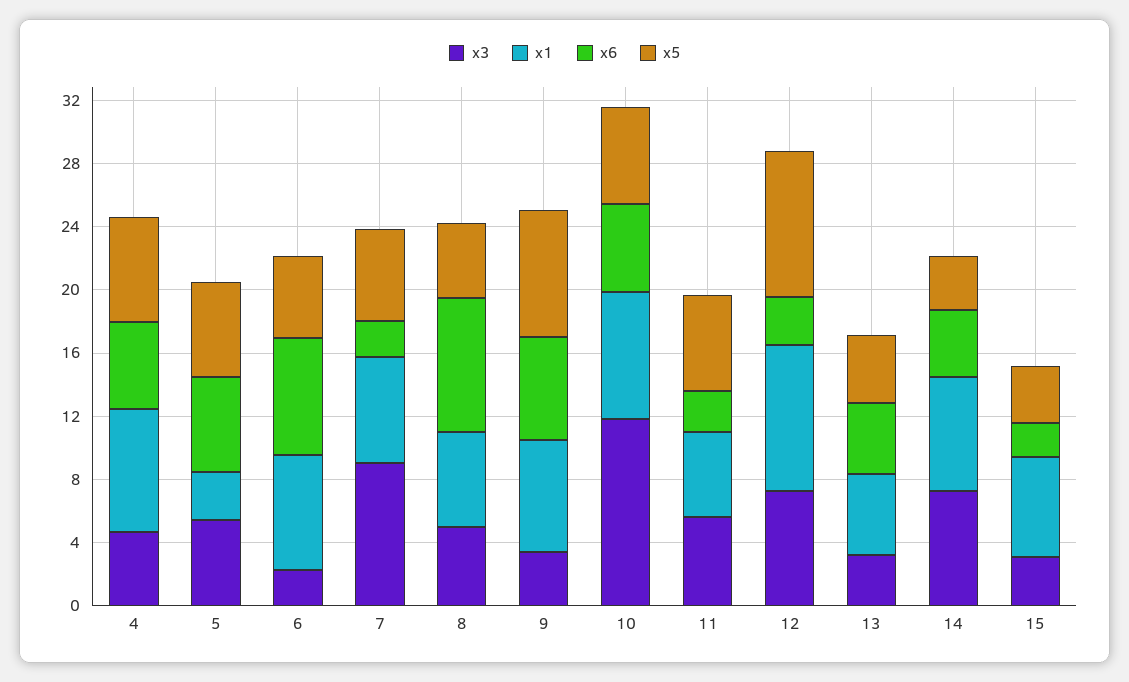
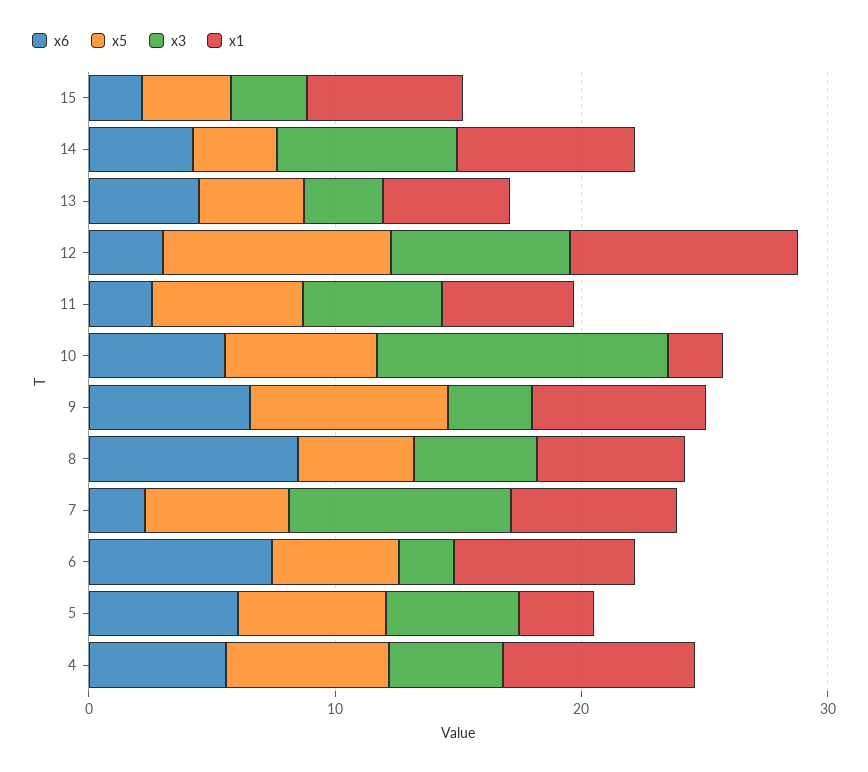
x1, 10: 8 -> 2

